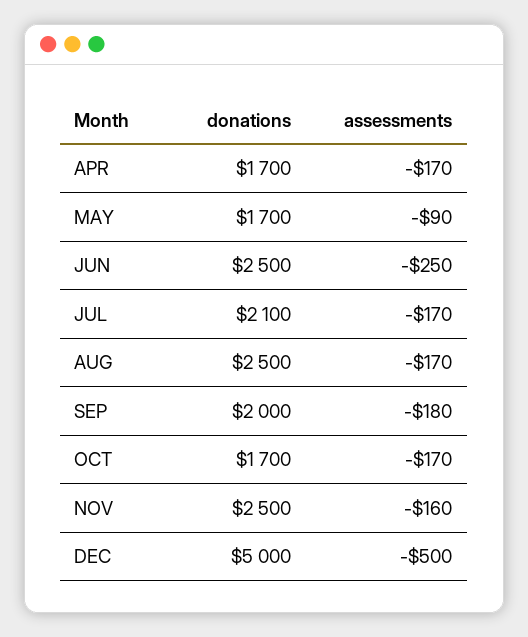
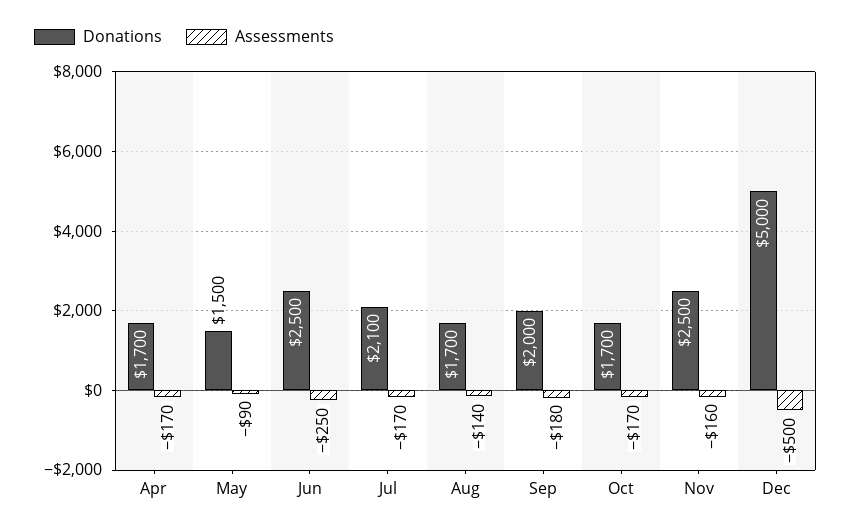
donations, MAY: 1700 -> 1500
donations, AUG: 2500 -> 1700
assessments, AUG: -170 -> -140

